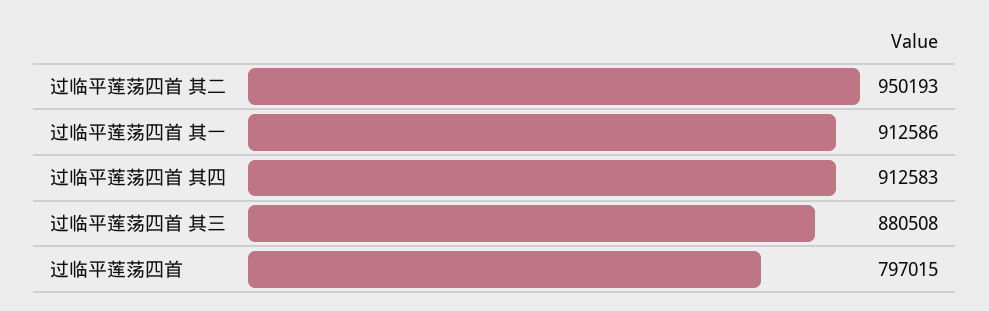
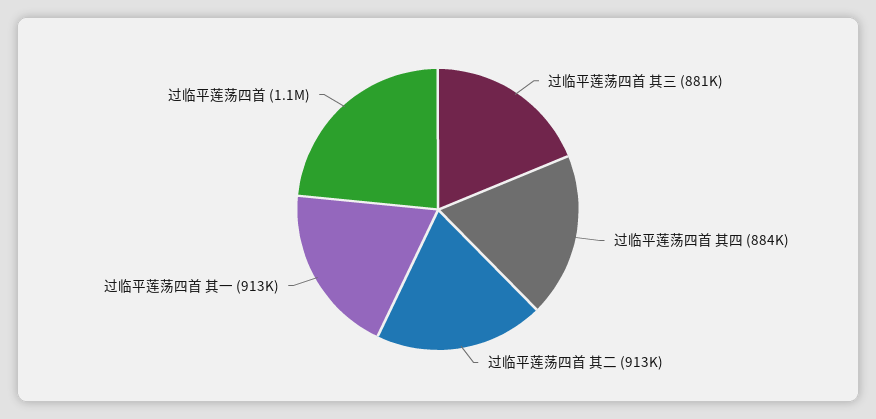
过临平莲荡四首 其二: 950193 -> 913000
过临平莲荡四首 其四: 912583 -> 884000
过临平莲荡四首: 797015 -> 1100000

